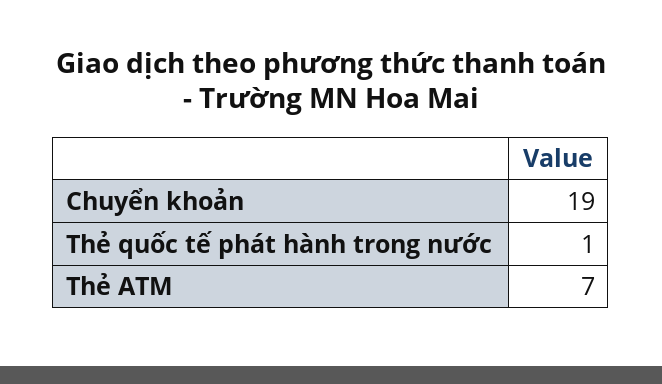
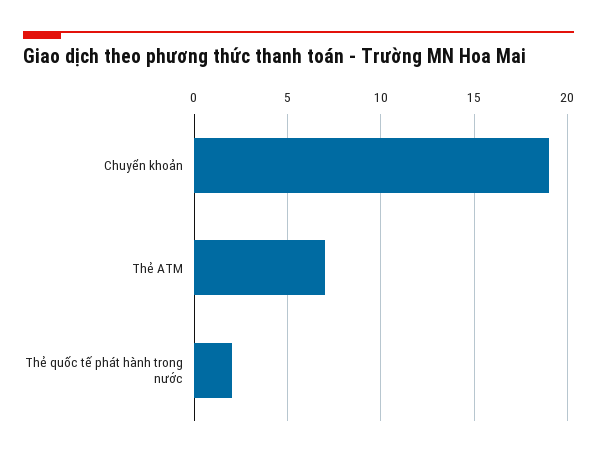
Thẻ quốc tế phát hành trong nước: 1 -> 2

